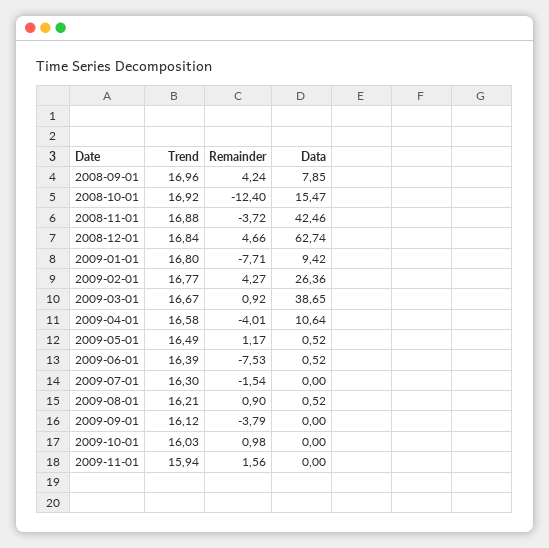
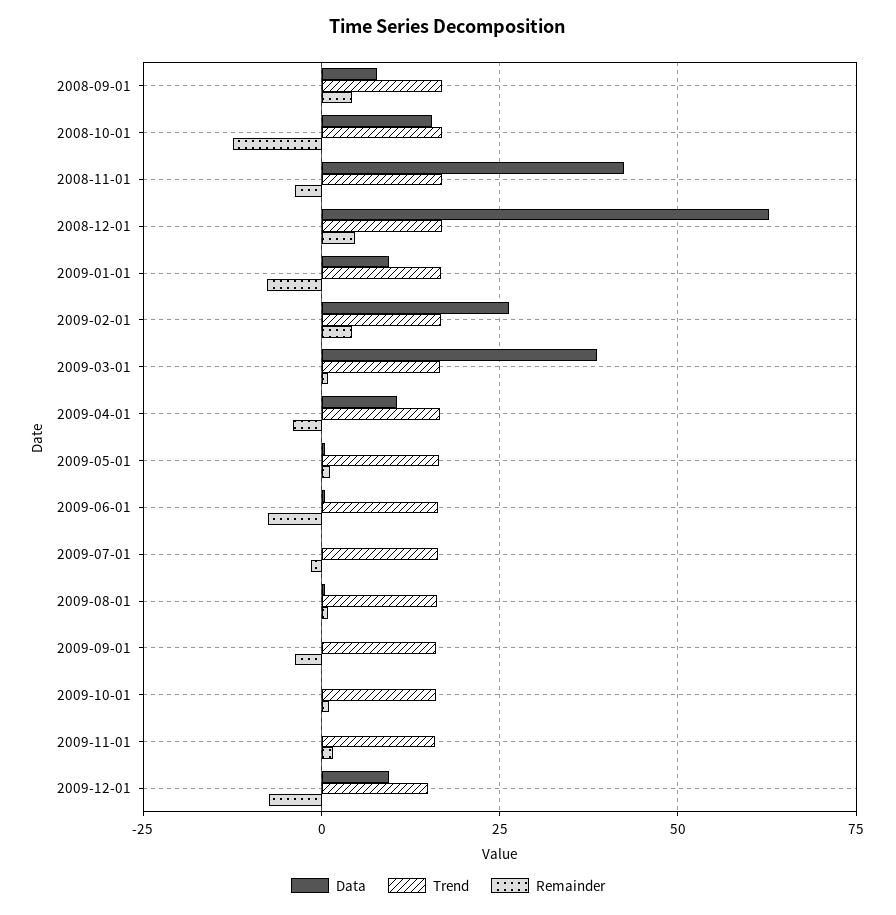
Data, 2009-12-01: none -> 10
Trend, 2009-12-01: none -> 15
Remainder, 2009-12-01: none -> -7.5

